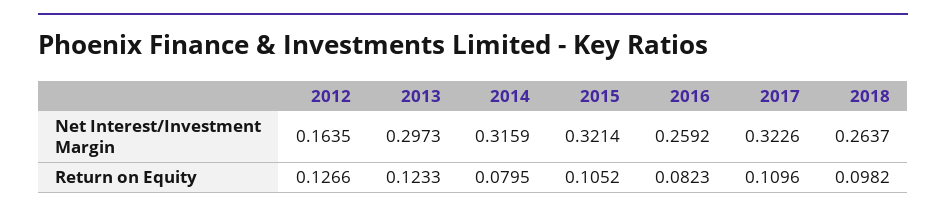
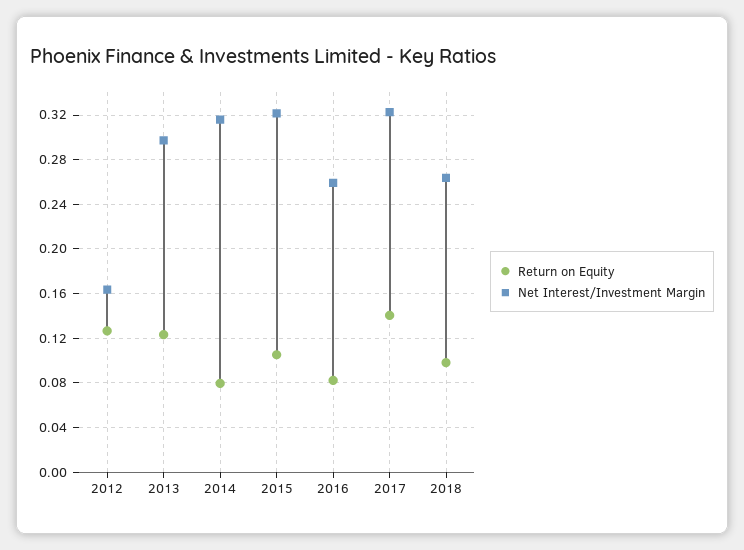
Return on Equity, 2017: 0.1096 -> 0.14

